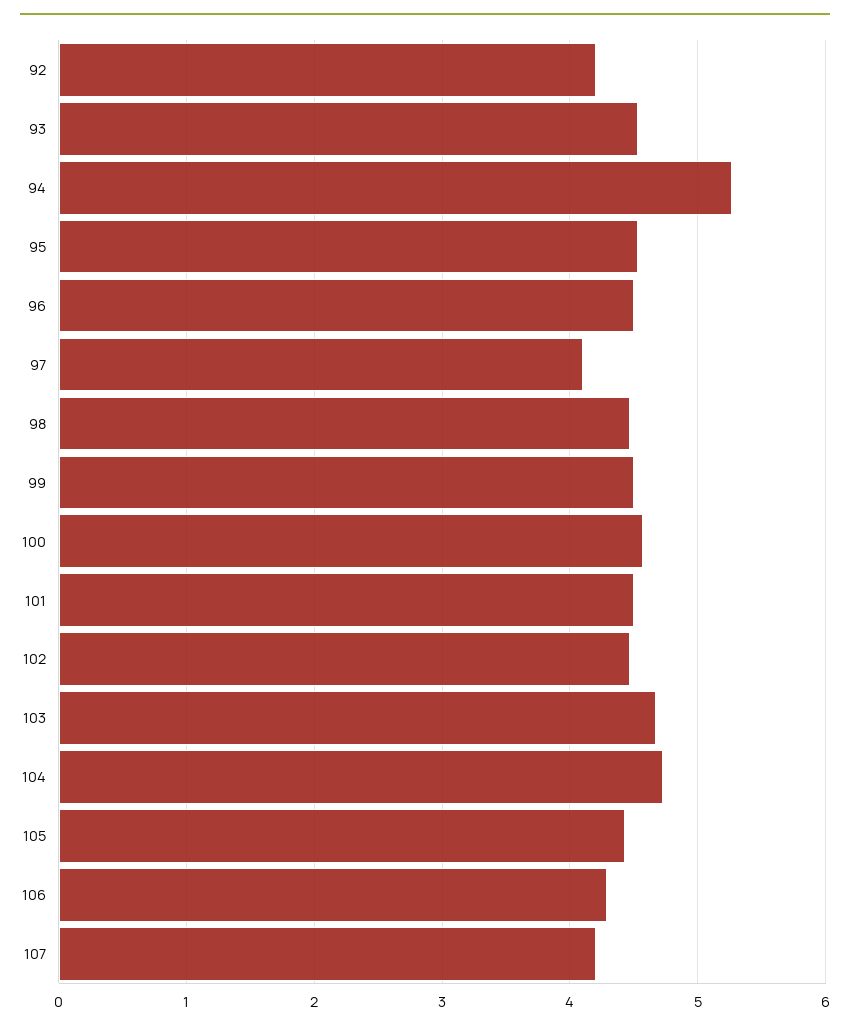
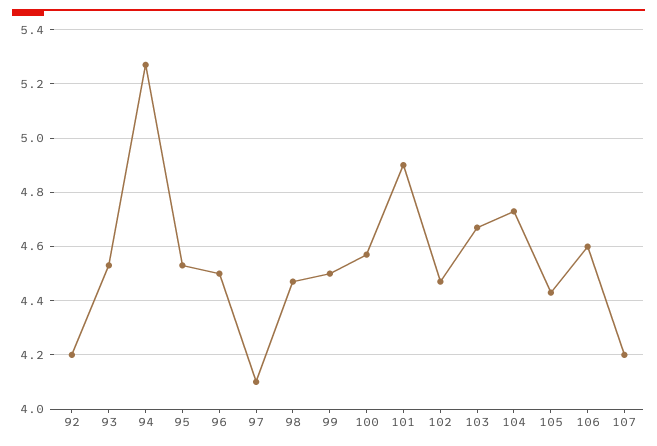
101: 4.5 -> 4.9
106: 4.3 -> 4.6

